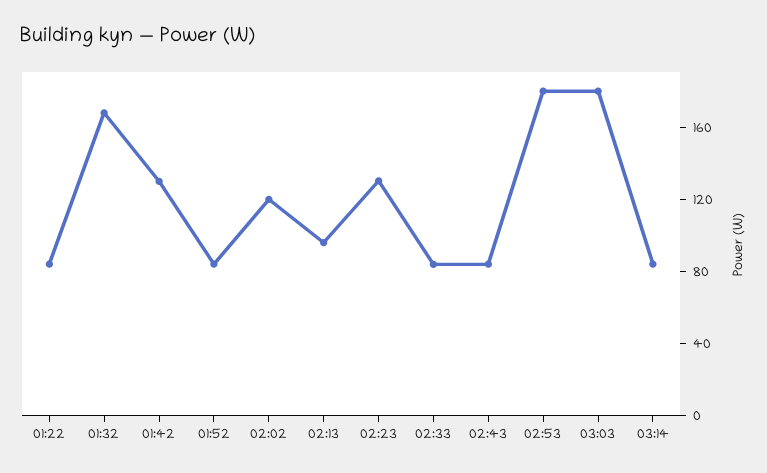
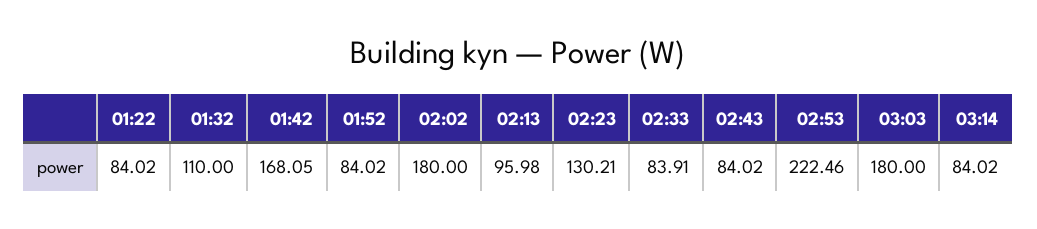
01:32: 170 -> 110
01:42: 130 -> 168.05
02:02: 120 -> 180
02:53: 180 -> 222.46

